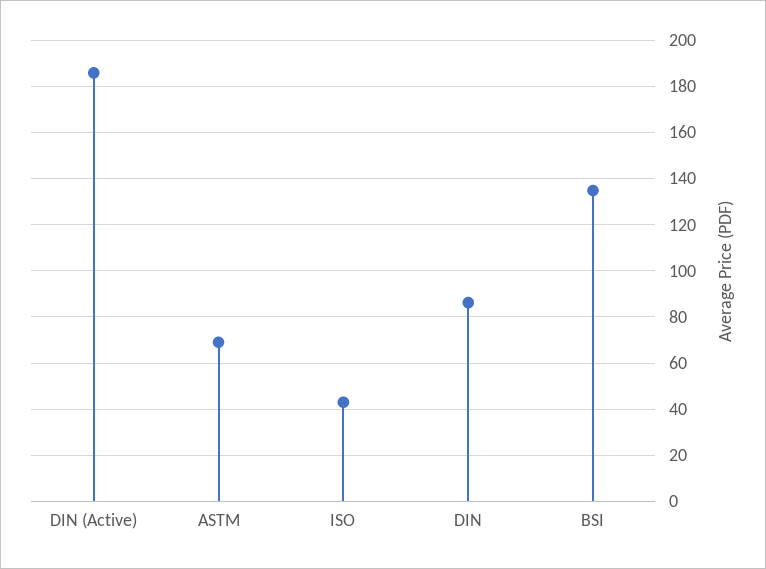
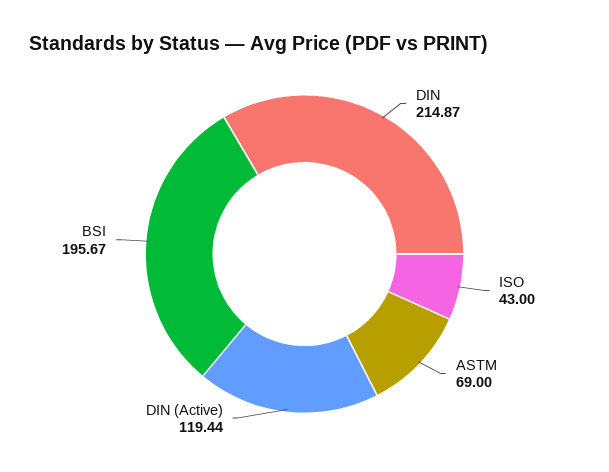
DIN (Active): 185 -> 119.44
DIN: 85 -> 214.87
BSI: 135 -> 195.67

